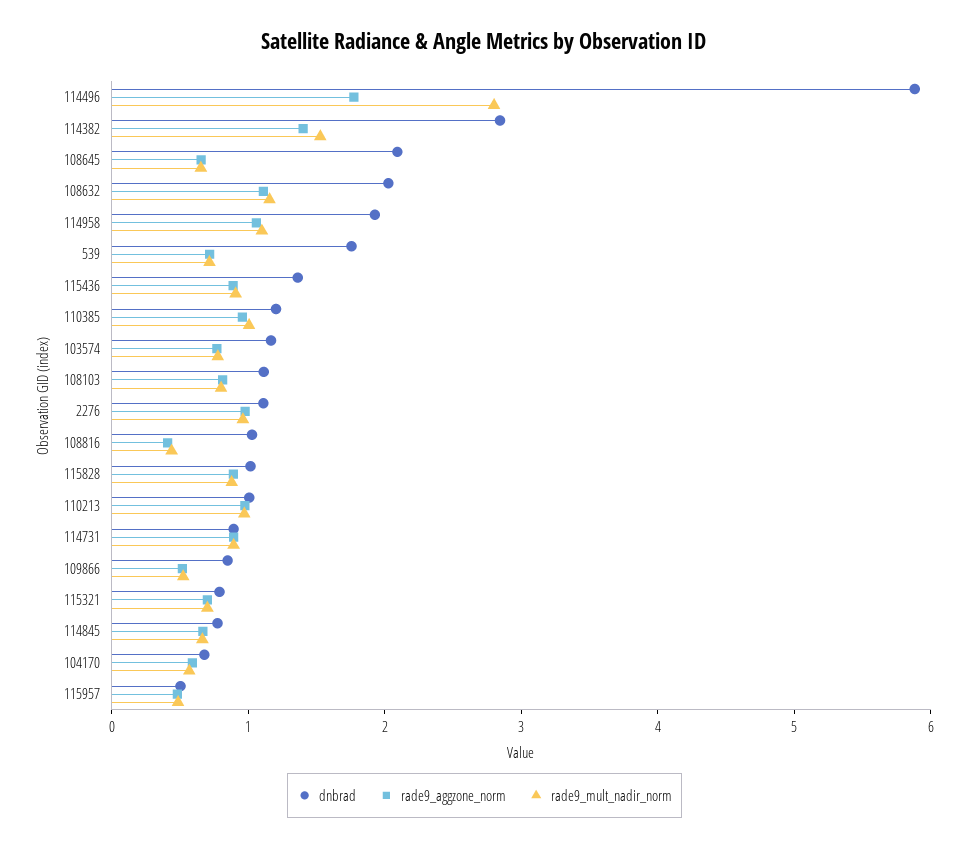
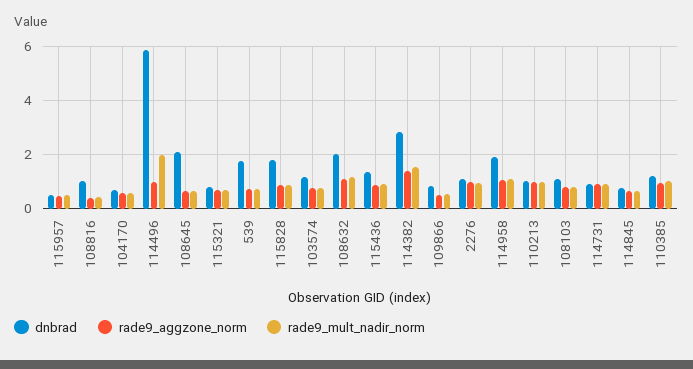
rade9_aggzone_norm, 114496: 1.8 -> 1
rade9_mult_nadir_norm, 114496: 2.8 -> 2
dnbrad, 115828: 1 -> 1.75

